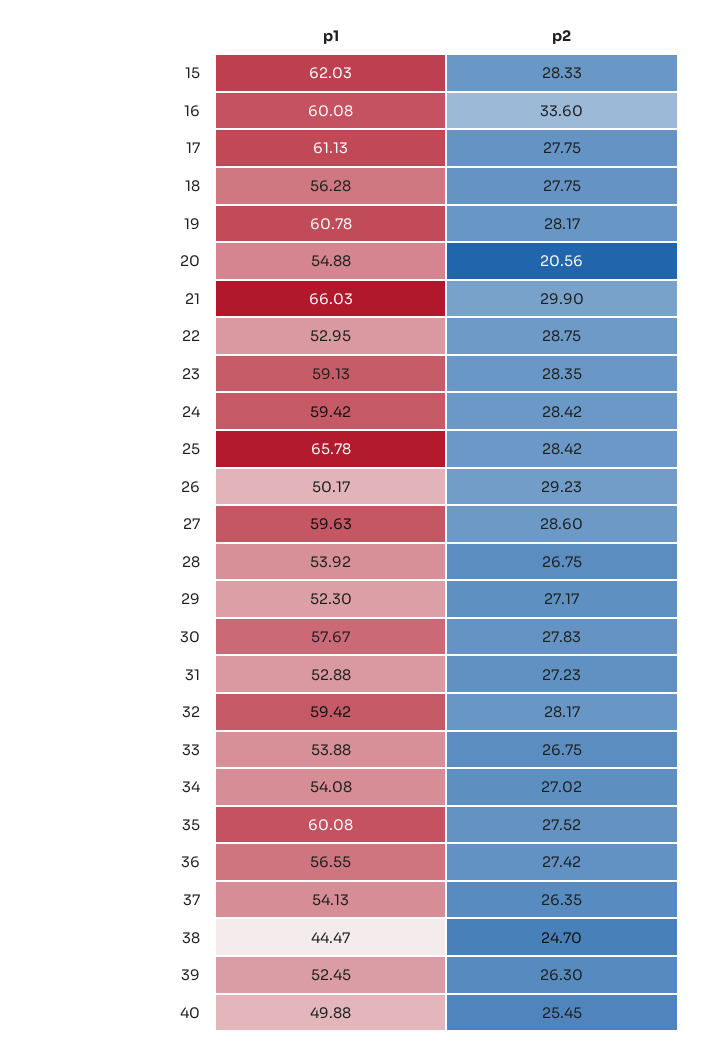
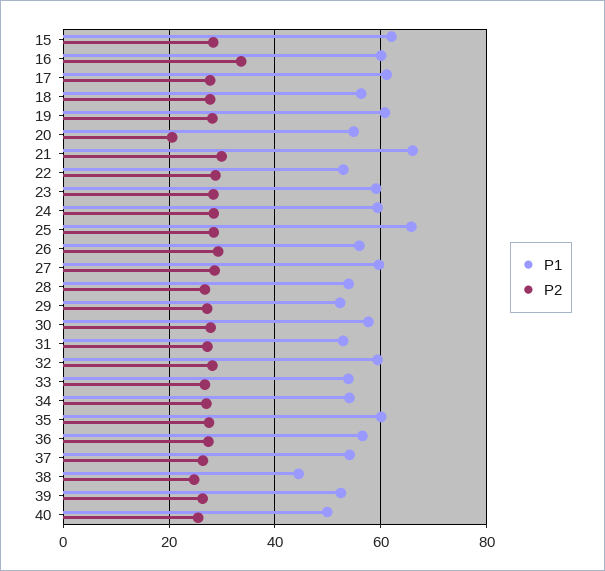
p1, 26: 50.17 -> 56

